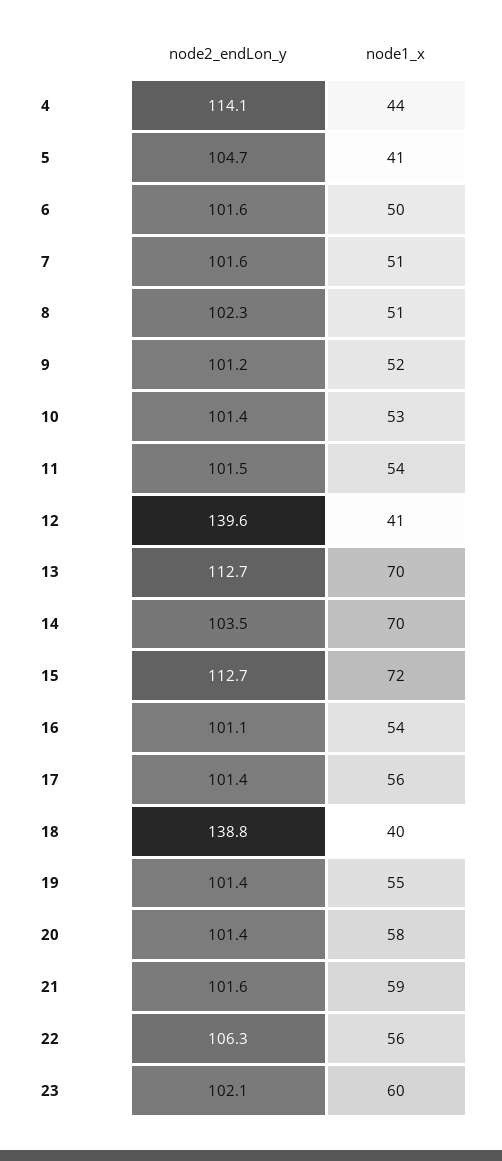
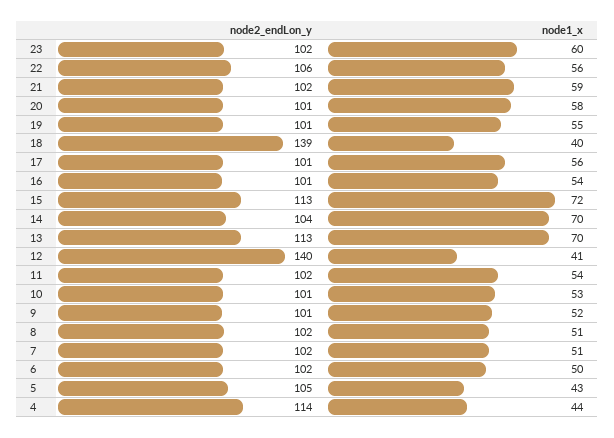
node1_x, 5: 41 -> 43

